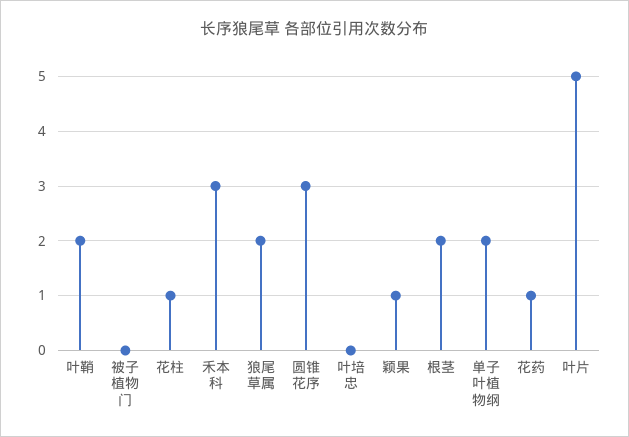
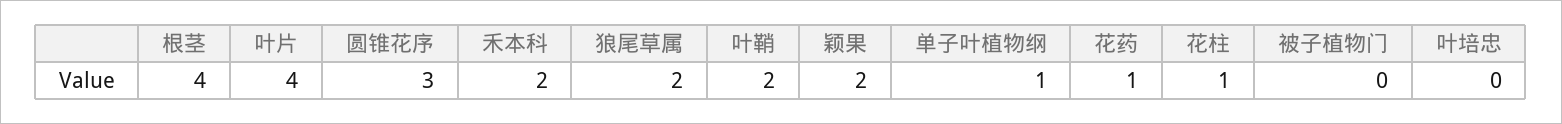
禾本科: 3 -> 2
颖果: 1 -> 2
根茎: 2 -> 4
单子叶植物纲: 2 -> 1
叶片: 5 -> 4

